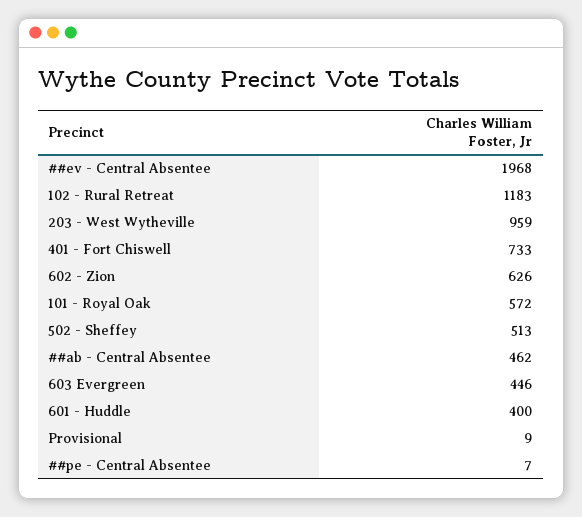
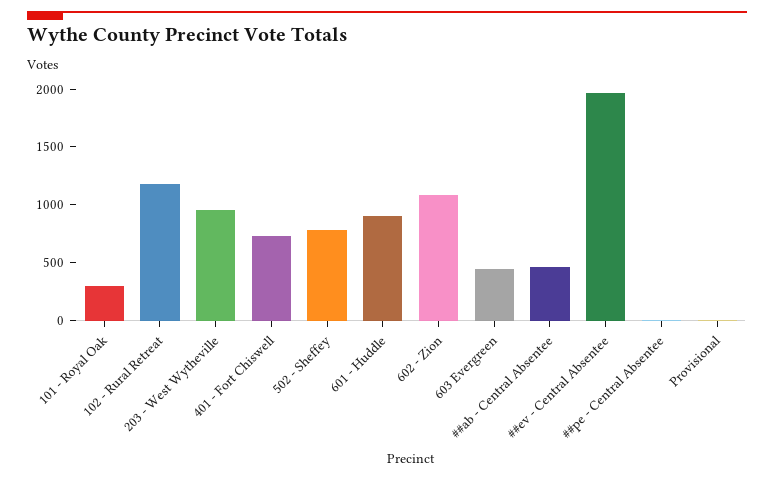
602 - Zion: 626 -> 1100
101 - Royal Oak: 572 -> 300
502 - Sheffey: 513 -> 800
601 - Huddle: 400 -> 900

